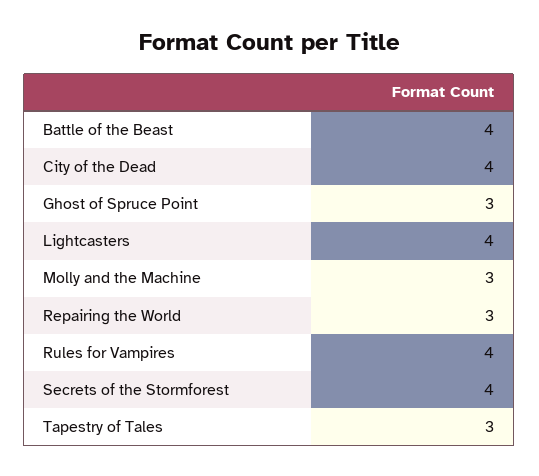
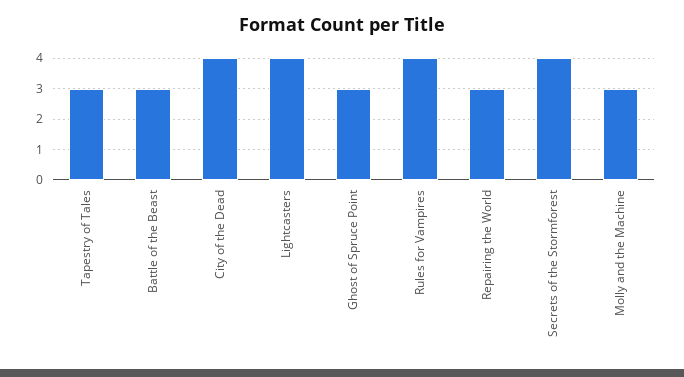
Battle of the Beast: 4 -> 3

